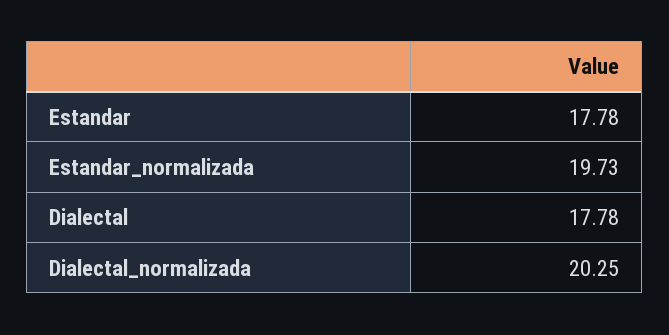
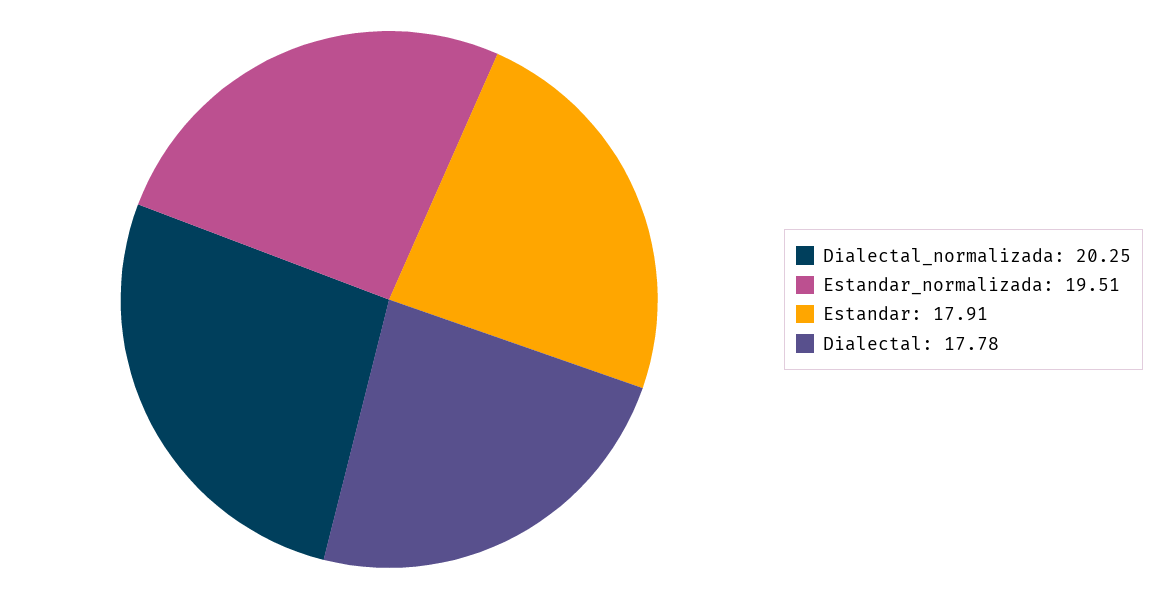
Estandar: 17.78 -> 17.91
Estandar_normalizada: 19.73 -> 19.51

